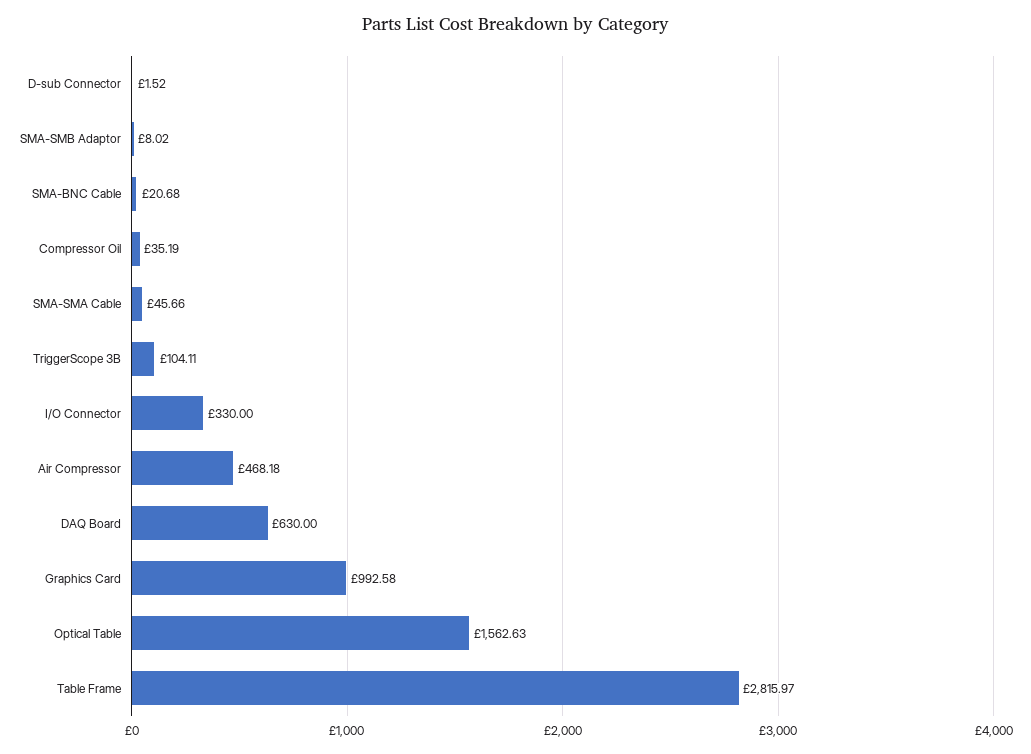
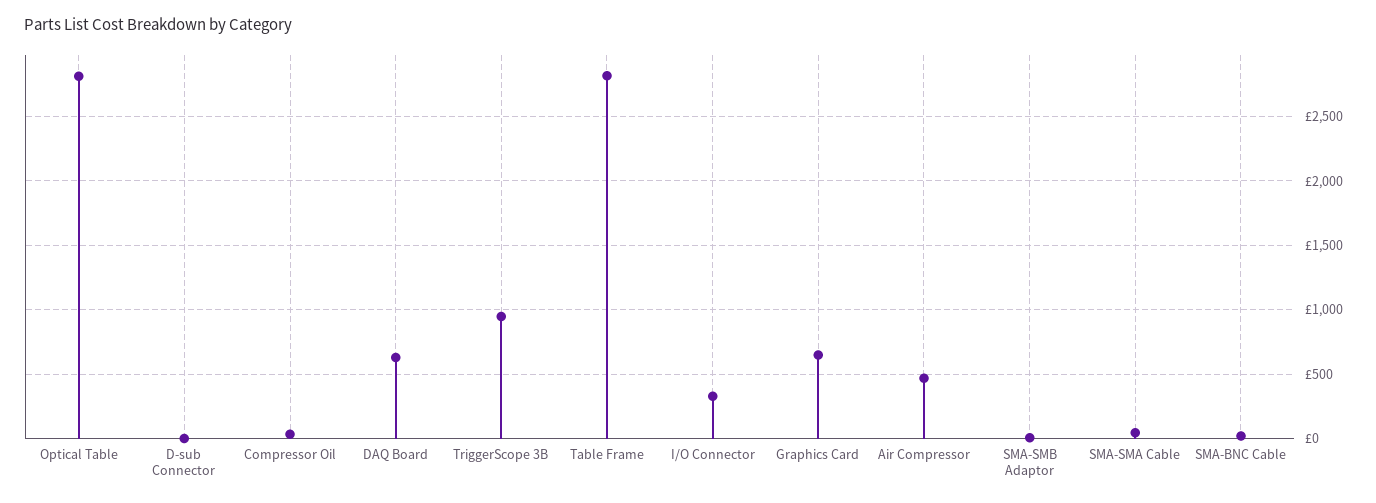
TriggerScope 3B: 104.11 -> 950
Graphics Card: 992.58 -> 650
Optical Table: 1562.63 -> 2800

